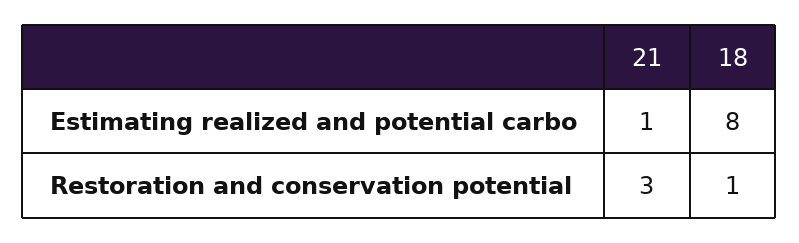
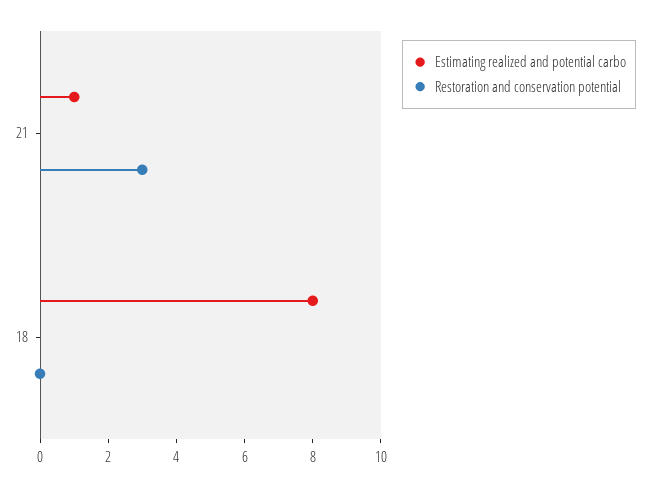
Restoration and conservation potential, 18: 1 -> 0

